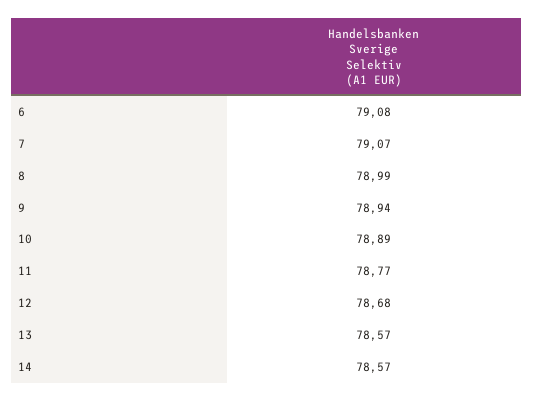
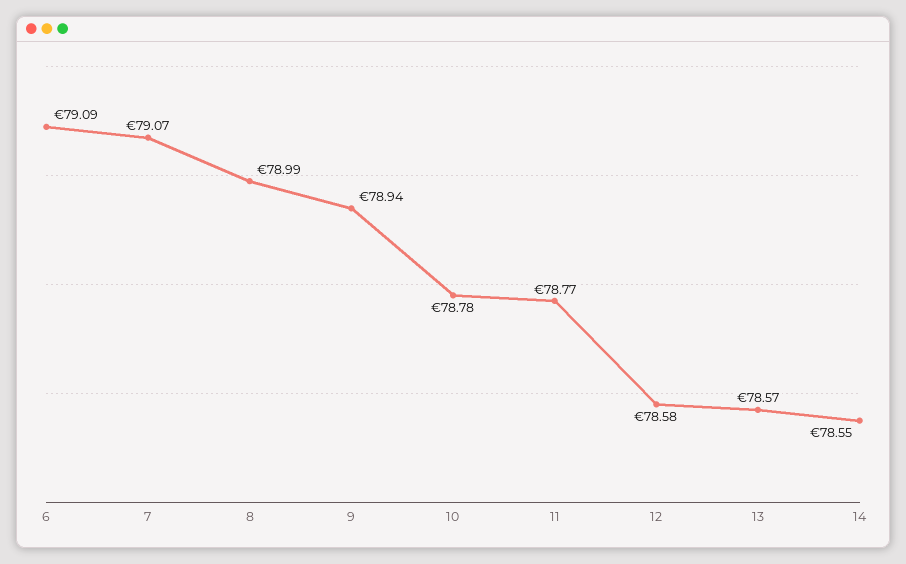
6: 79.08 -> 79.09
10: 78.89 -> 78.78
12: 78.68 -> 78.58
14: 78.57 -> 78.55

